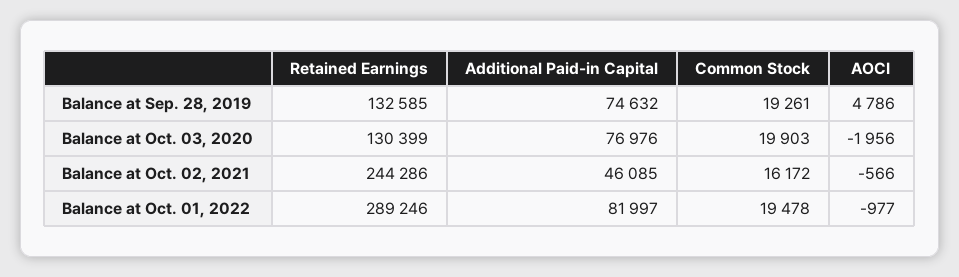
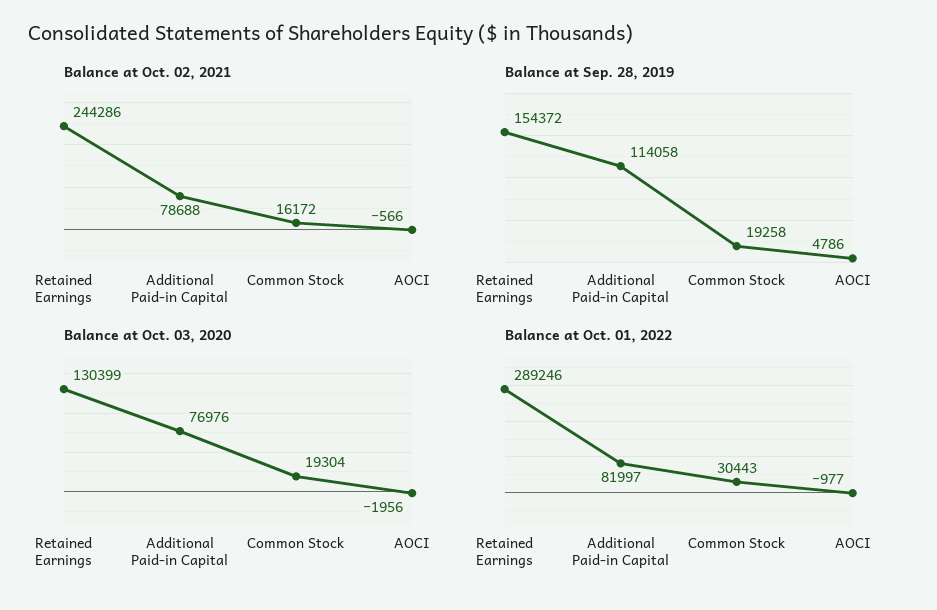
Balance at Sep. 28, 2019, Retained Earnings: 132585 -> 154372
Balance at Sep. 28, 2019, Additional Paid-in Capital: 74632 -> 114058
Balance at Sep. 28, 2019, Common Stock: 19261 -> 19258
Balance at Oct. 03, 2020, Common Stock: 19903 -> 19304
Balance at Oct. 02, 2021, Additional Paid-in Capital: 46085 -> 78688
Balance at Oct. 01, 2022, Common Stock: 19478 -> 30443

